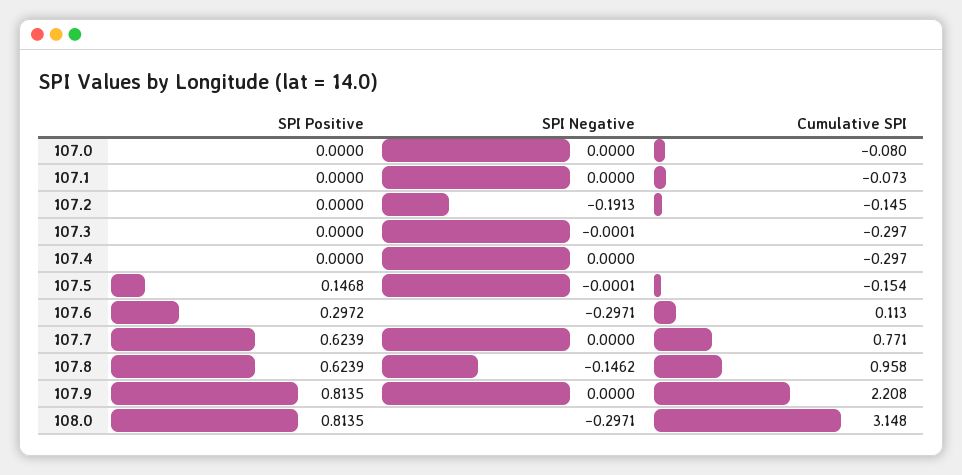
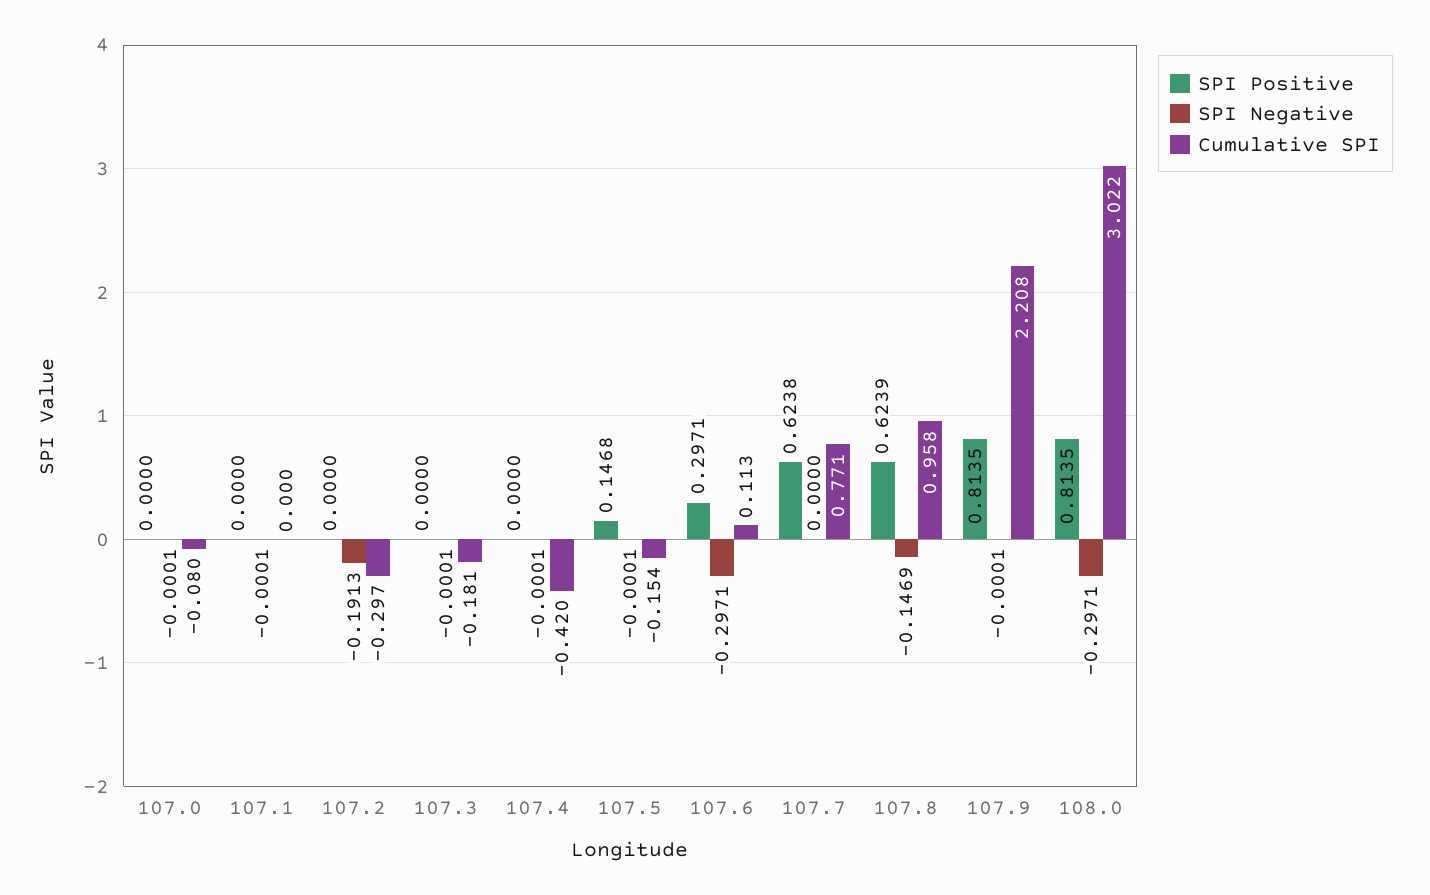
SPI Negative, 107.0: 0 -> -0.0001
SPI Negative, 107.1: 0 -> -0.0001
Cumulative SPI, 107.1: -0.073 -> 0
Cumulative SPI, 107.2: -0.145 -> -0.297
Cumulative SPI, 107.3: -0.297 -> -0.181
SPI Negative, 107.4: 0 -> -0.0001
Cumulative SPI, 107.4: -0.297 -> -0.42
SPI Positive, 107.6: 0.2972 -> 0.2971
SPI Positive, 107.7: 0.6239 -> 0.6238
SPI Negative, 107.8: -0.1462 -> -0.1469
SPI Negative, 107.9: 0 -> -0.0001
Cumulative SPI, 108.0: 3.148 -> 3.022

